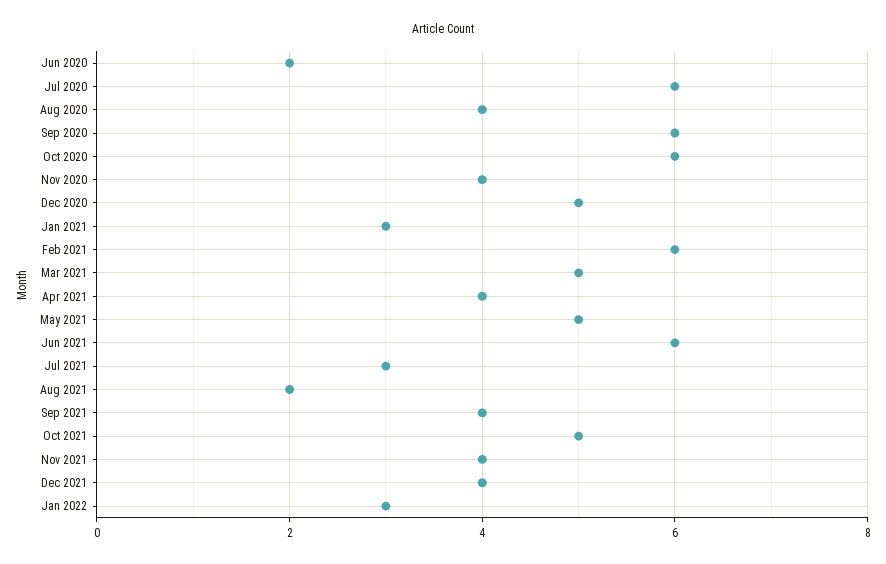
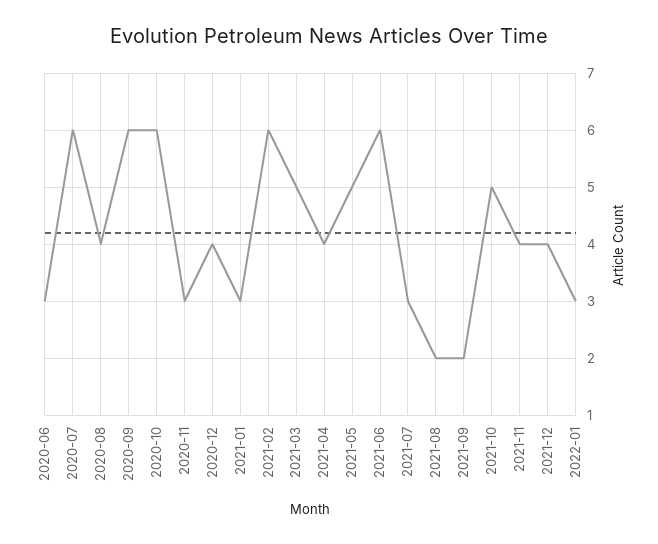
Jun 2020: 2 -> 3
Nov 2020: 4 -> 3
Dec 2020: 5 -> 4
Sep 2021: 4 -> 2

